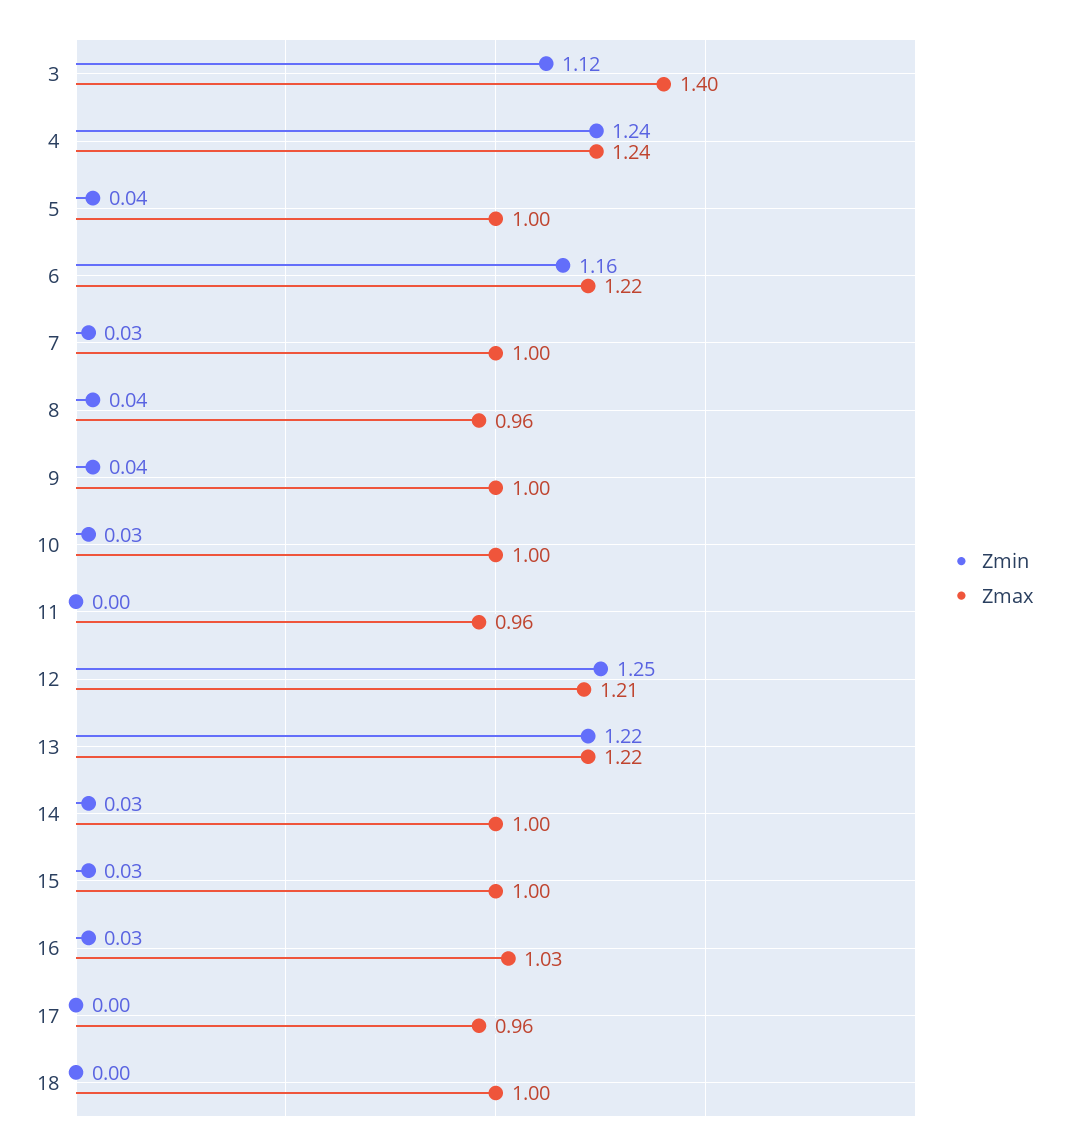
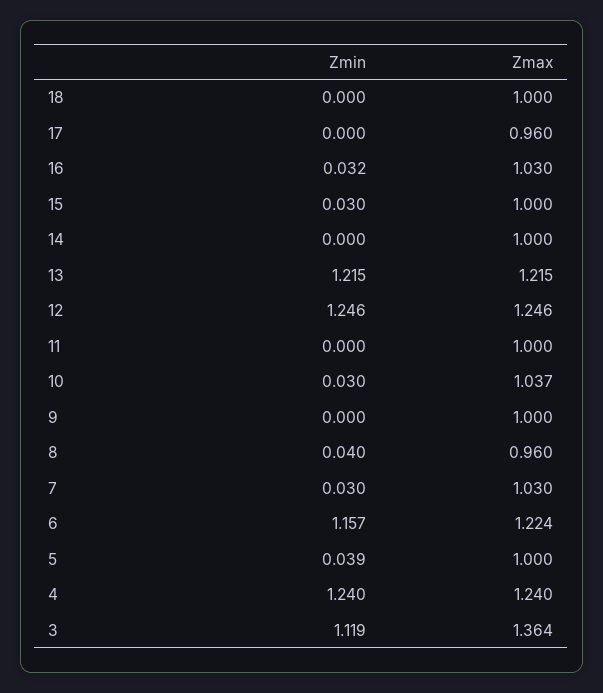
Zmax, 3: 1.4 -> 1.364
Zmax, 7: 1 -> 1.03
Zmin, 9: 0.04 -> 0
Zmax, 10: 1 -> 1.037
Zmax, 11: 0.96 -> 1
Zmax, 12: 1.21 -> 1.246
Zmin, 14: 0.03 -> 0

